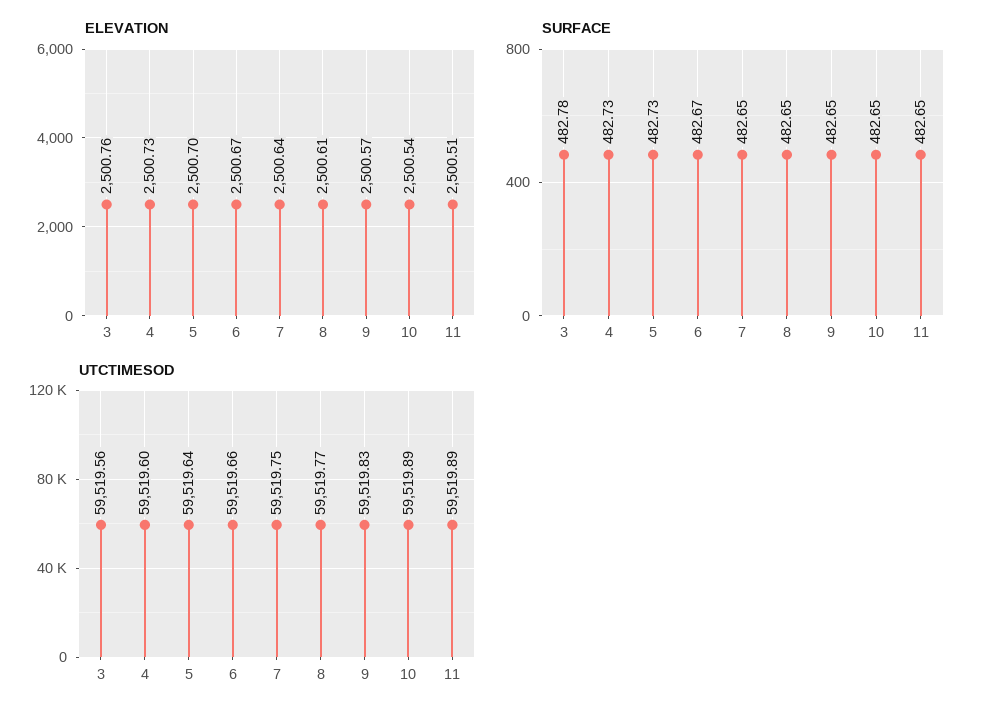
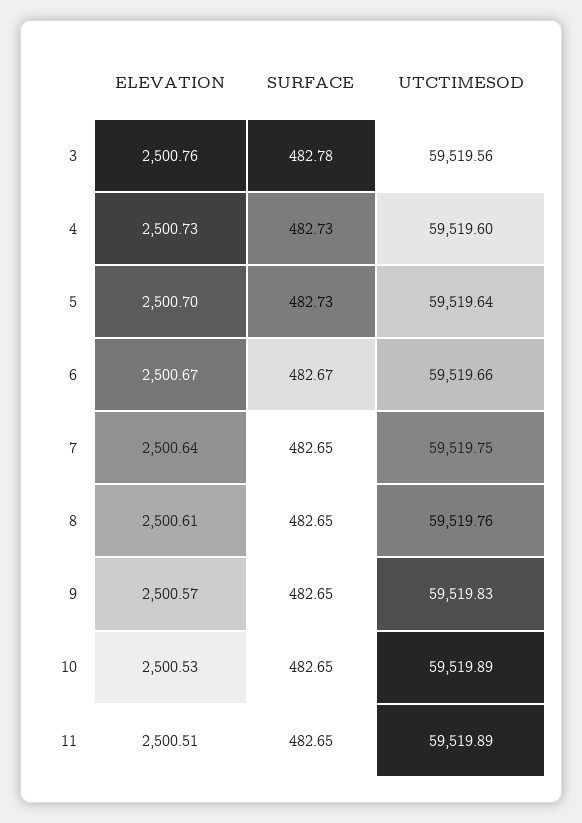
ELEVATION, 10: 2500.54 -> 2500.53
UTCTIMESOD, 8: 59519.77 -> 59519.76

